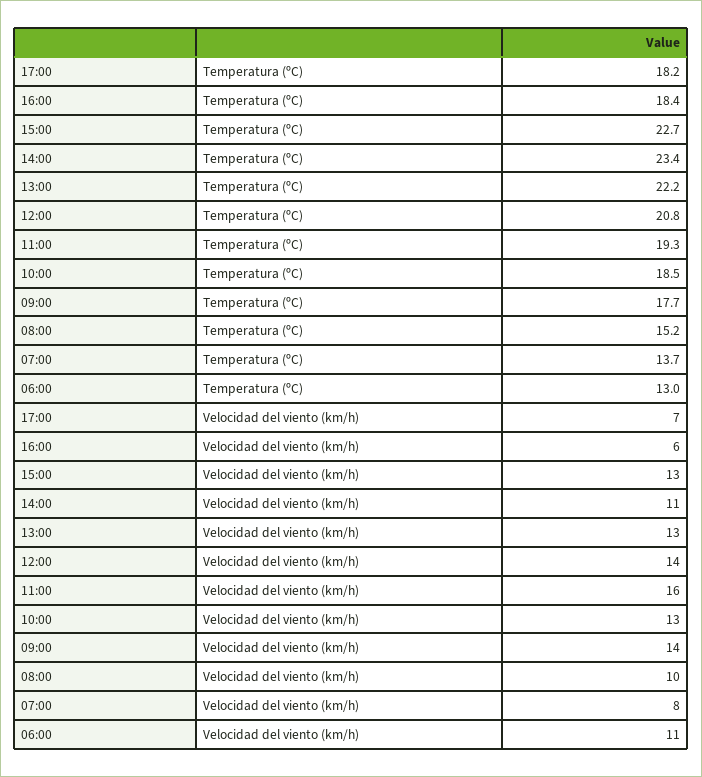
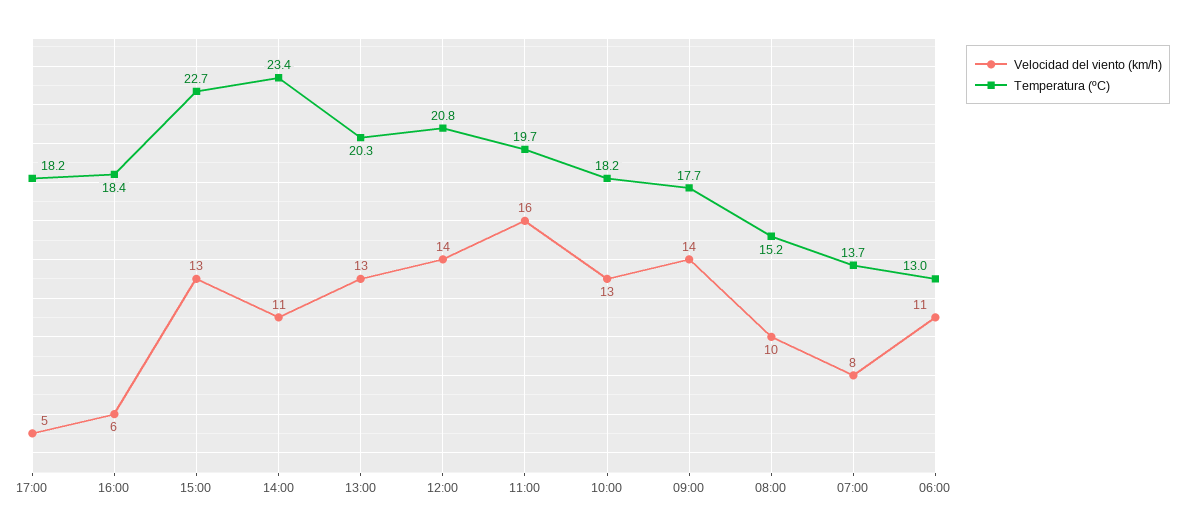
Temperatura (ºC), 13:00: 22.2 -> 20.3
Temperatura (ºC), 11:00: 19.3 -> 19.7
Temperatura (ºC), 10:00: 18.5 -> 18.2
Velocidad del viento (km/h), 17:00: 7 -> 5

